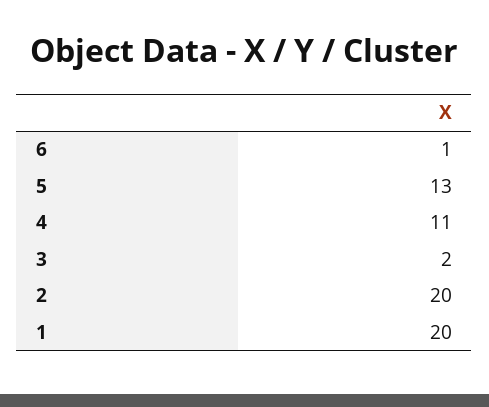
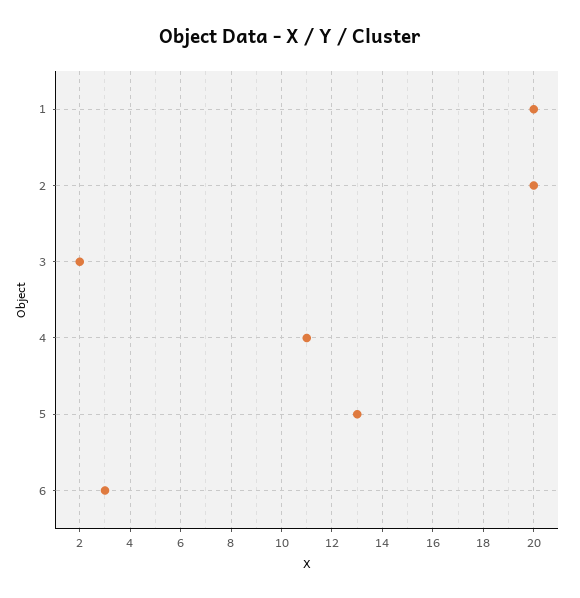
6: 1 -> 3

